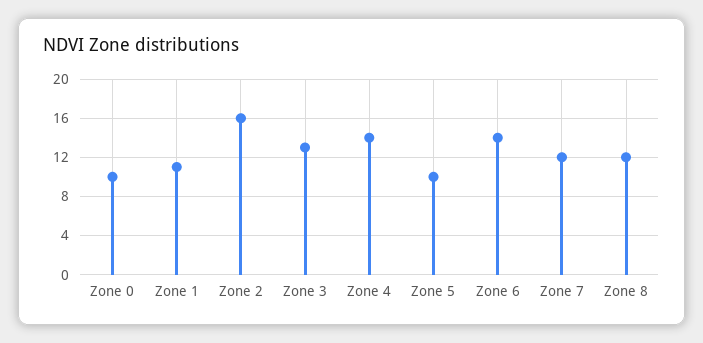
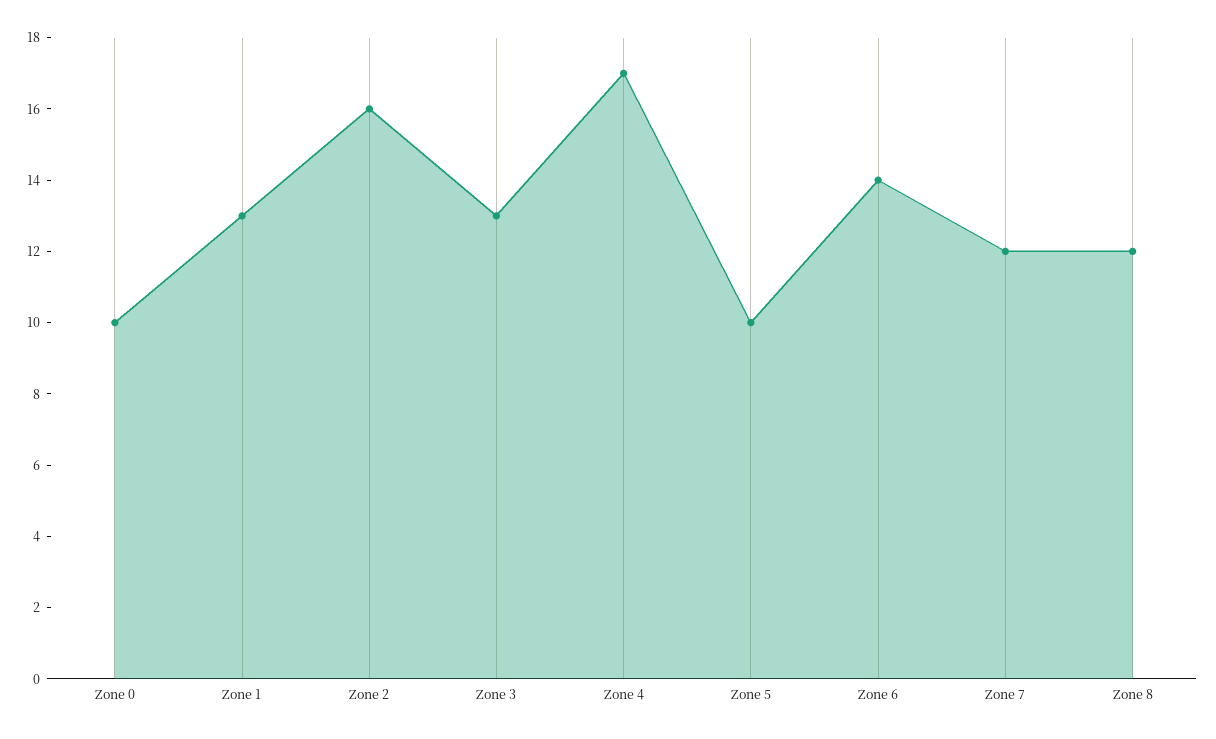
Zone 1: 11 -> 13
Zone 4: 14 -> 17

